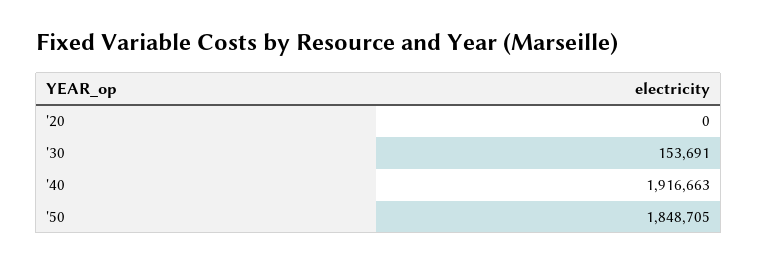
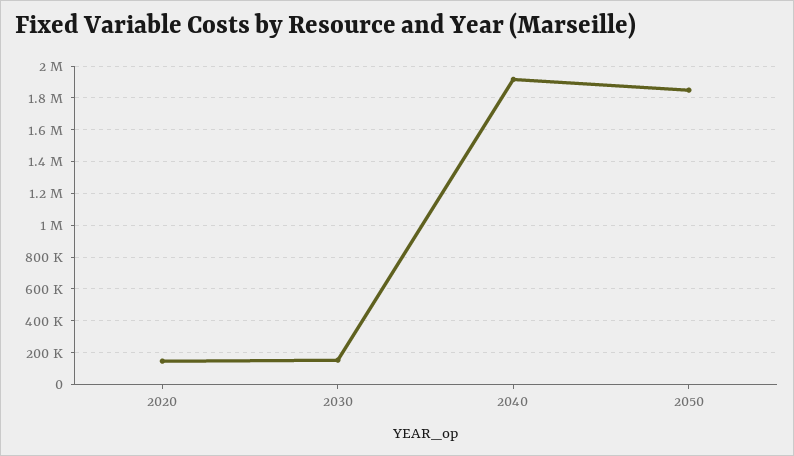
'20: 0 -> 150000

